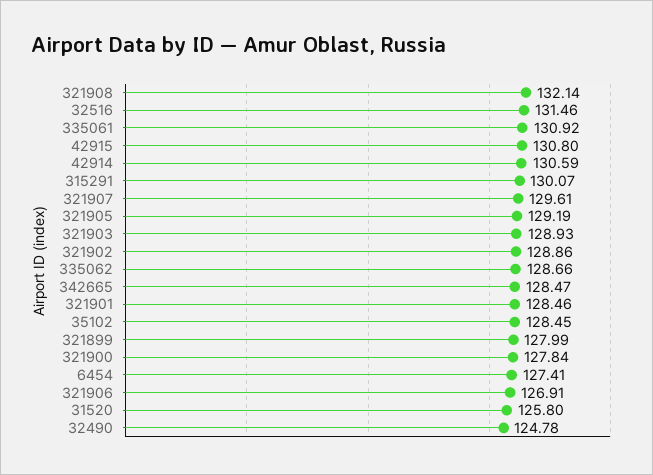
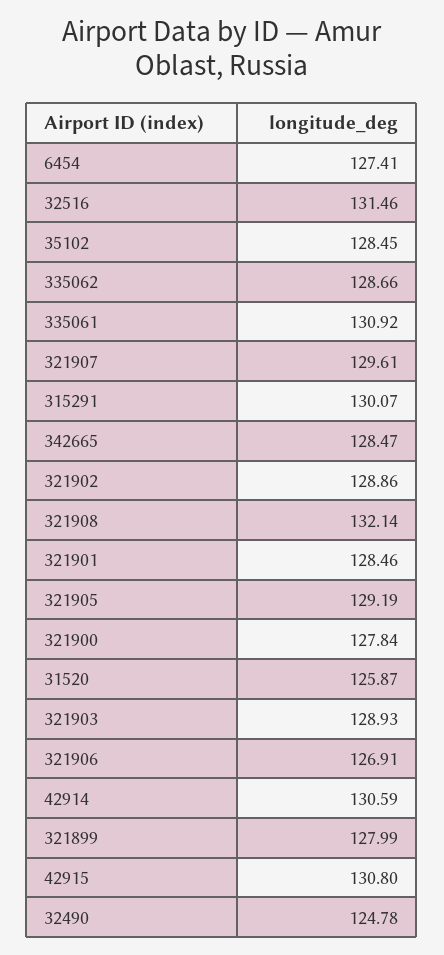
31520: 125.8 -> 125.87

